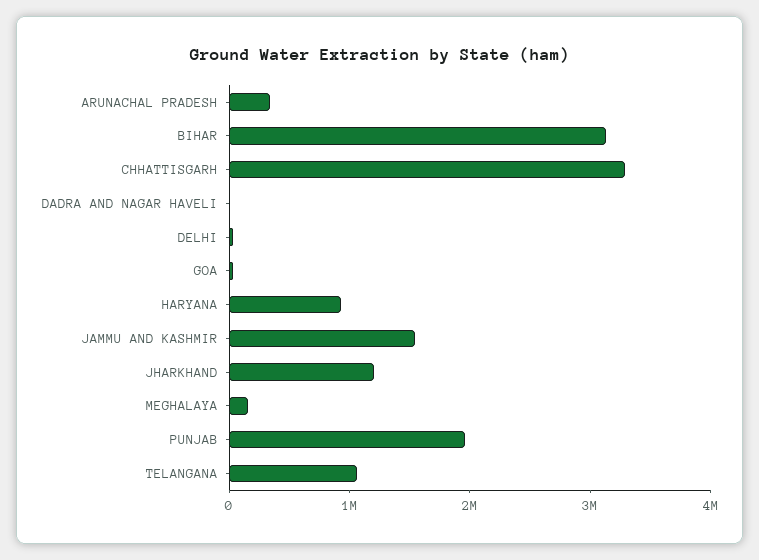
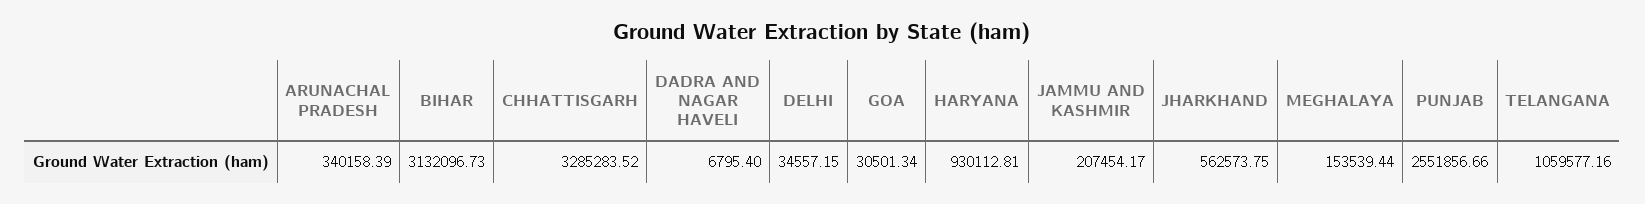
JAMMU AND KASHMIR: 1600000 -> 207454.17
JHARKHAND: 1200000 -> 562573.75
PUNJAB: 2000000 -> 2551856.66

